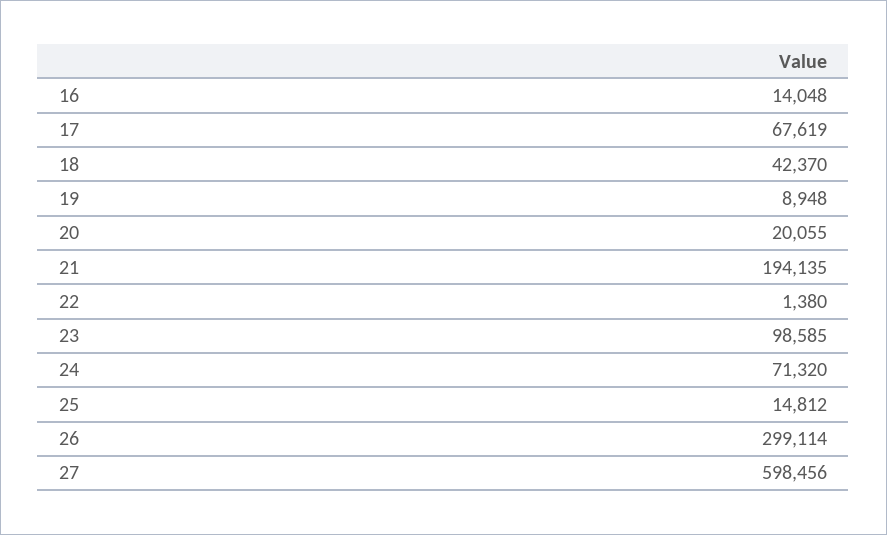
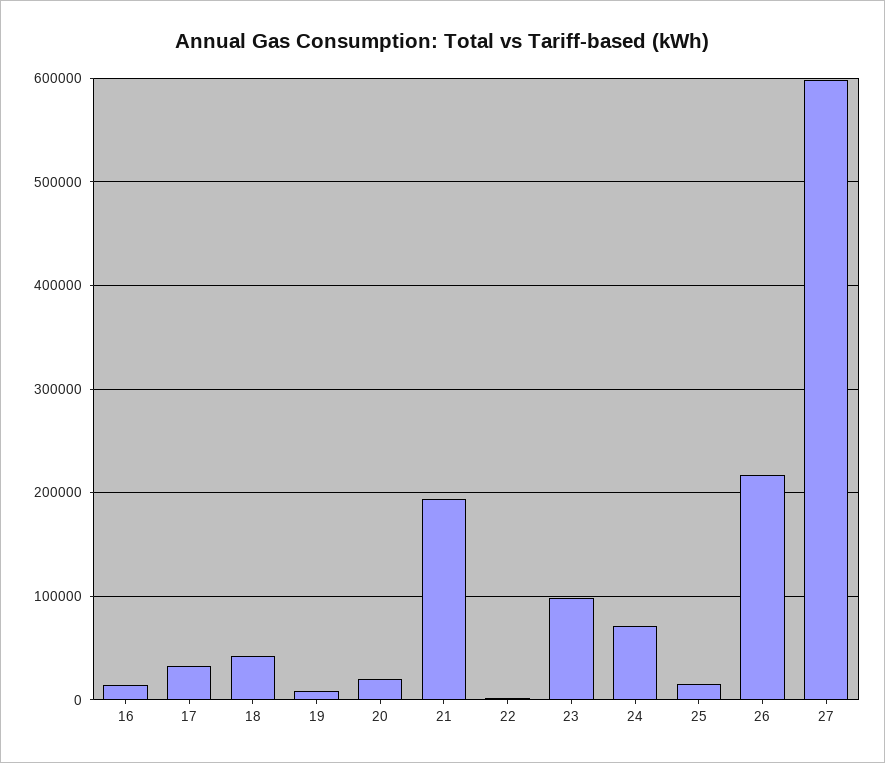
17: 67619 -> 30000
26: 299114 -> 220000

